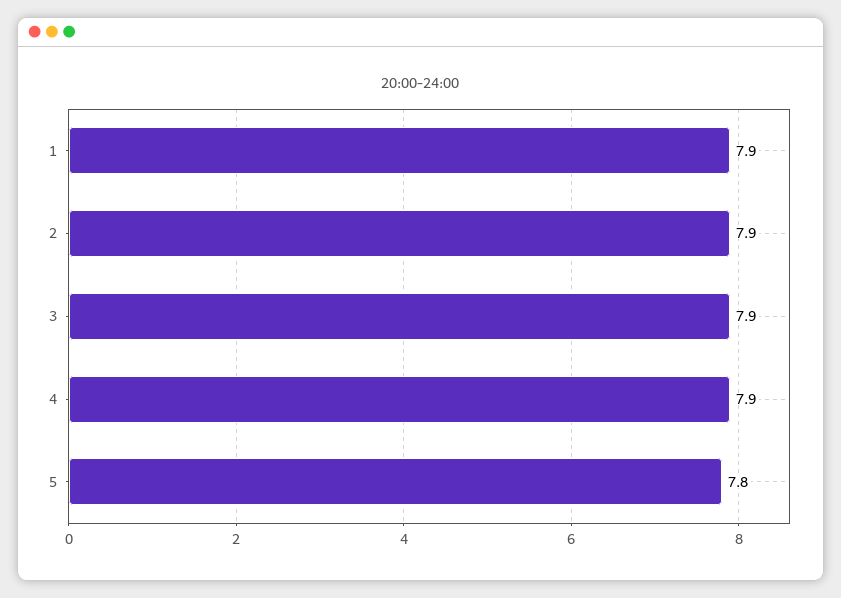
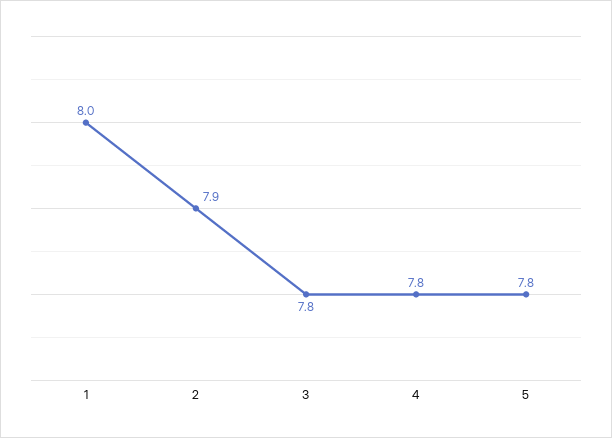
1: 7.9 -> 8
3: 7.9 -> 7.8
4: 7.9 -> 7.8

